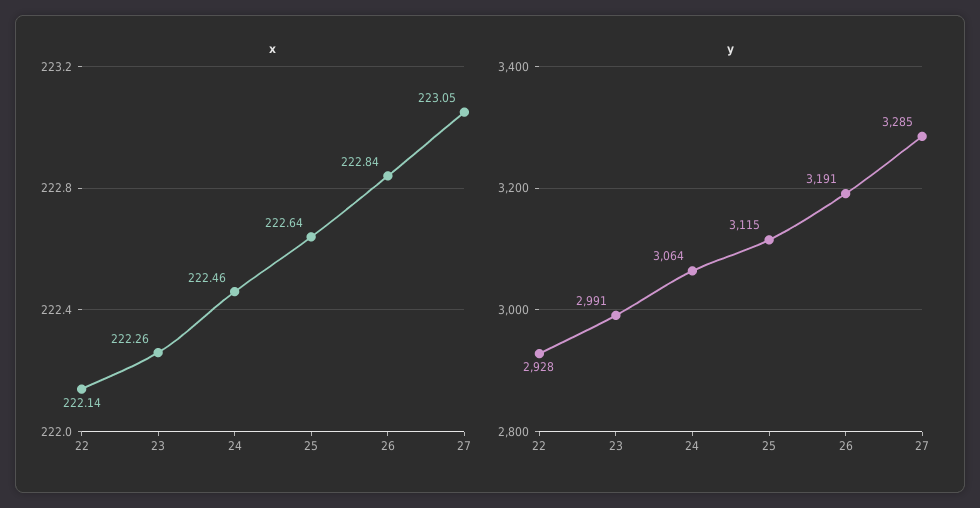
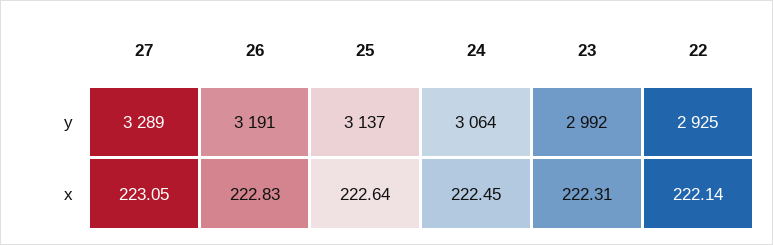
x, 23: 222.26 -> 222.31
x, 24: 222.46 -> 222.45
x, 26: 222.84 -> 222.83
y, 22: 2928 -> 2925
y, 23: 2991 -> 2992
y, 25: 3115 -> 3137
y, 27: 3285 -> 3289

